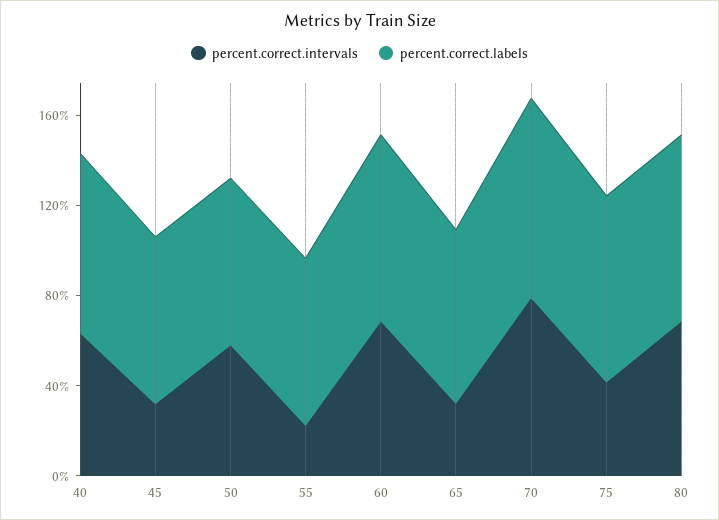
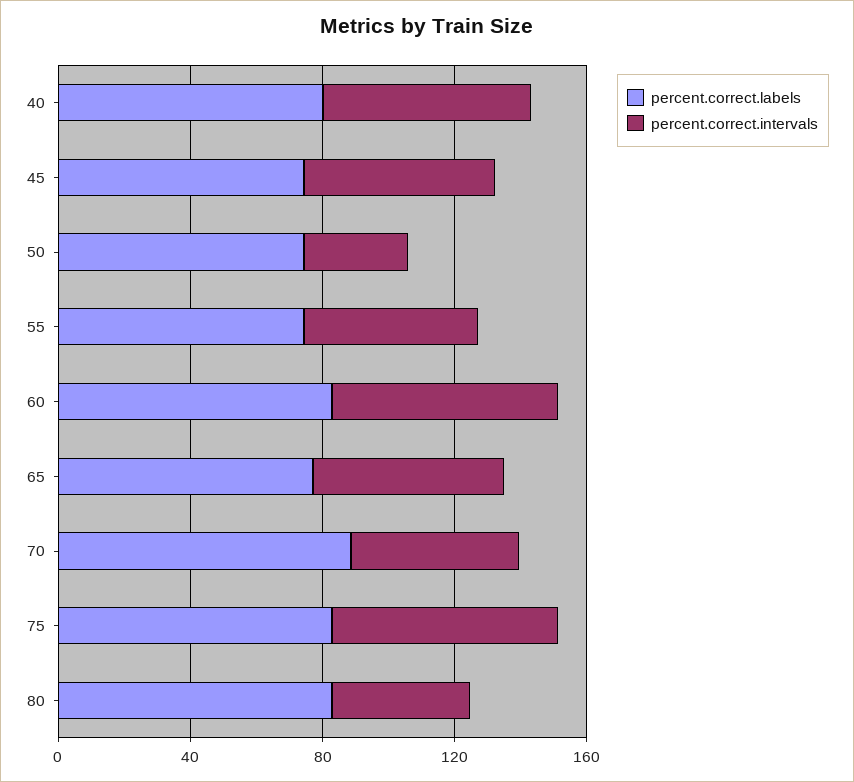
percent.correct.intervals, 45: 30 -> 60
percent.correct.intervals, 50: 60 -> 30
percent.correct.intervals, 55: 20 -> 50
percent.correct.intervals, 65: 30 -> 60
percent.correct.intervals, 70: 80 -> 50
percent.correct.intervals, 75: 40 -> 70
percent.correct.intervals, 80: 70 -> 40

